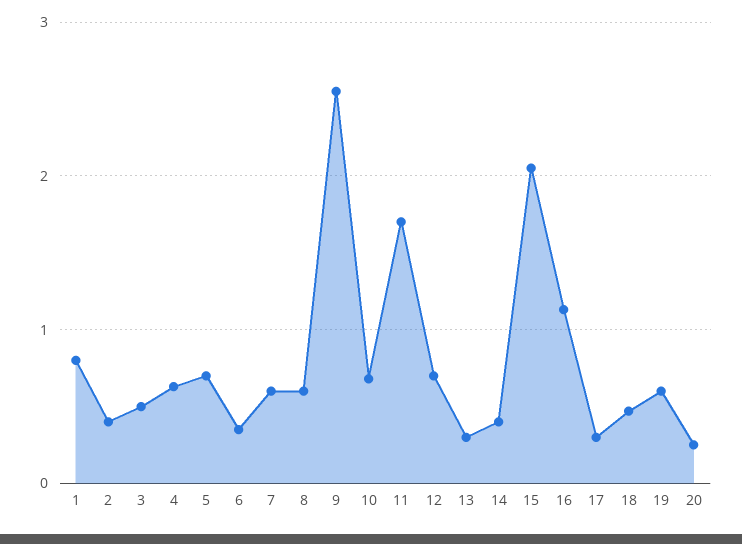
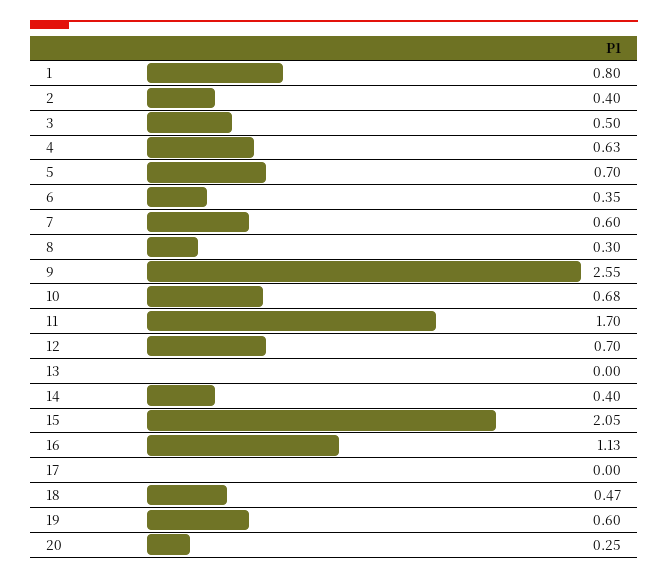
8: 0.6 -> 0.3
13: 0.3 -> 0
17: 0.3 -> 0

